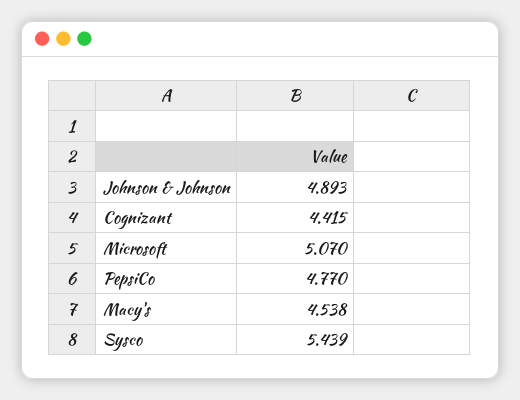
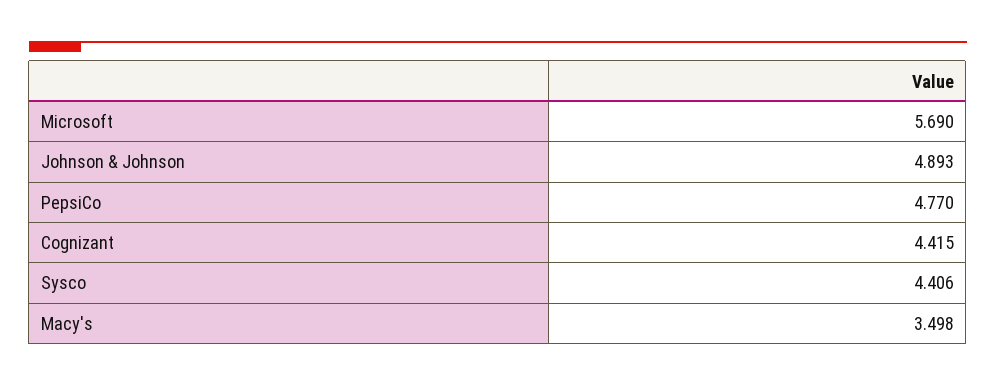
Microsoft: 5.07 -> 5.69
Macy's: 4.538 -> 3.498
Sysco: 5.439 -> 4.406

